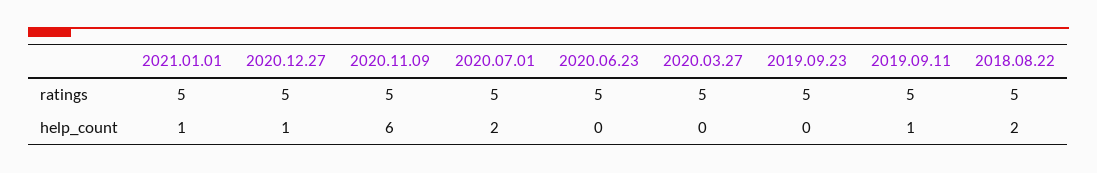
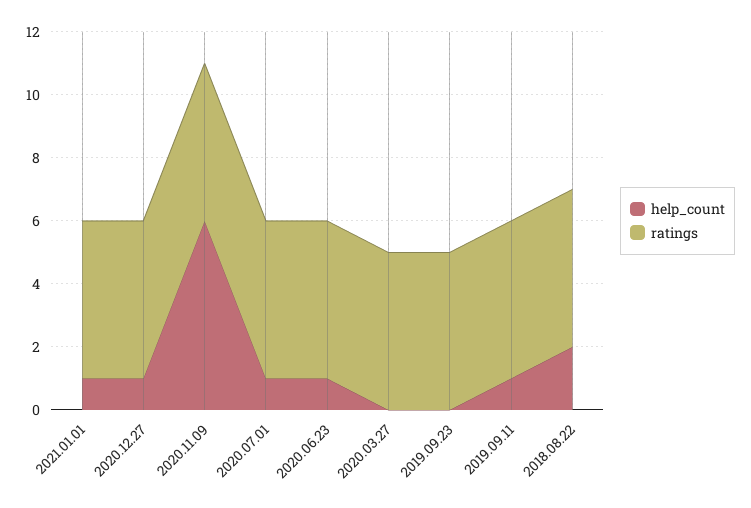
help_count, 2020.07.01: 2 -> 1
help_count, 2020.06.23: 0 -> 1

